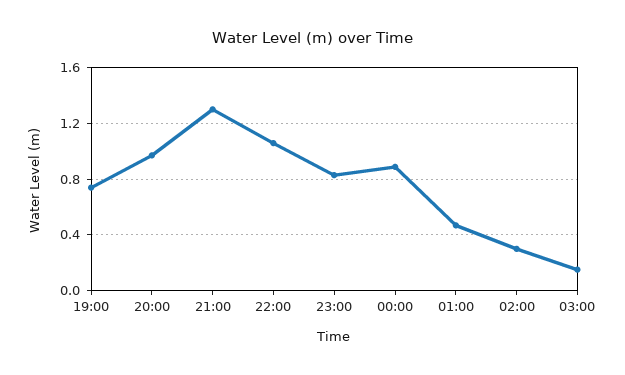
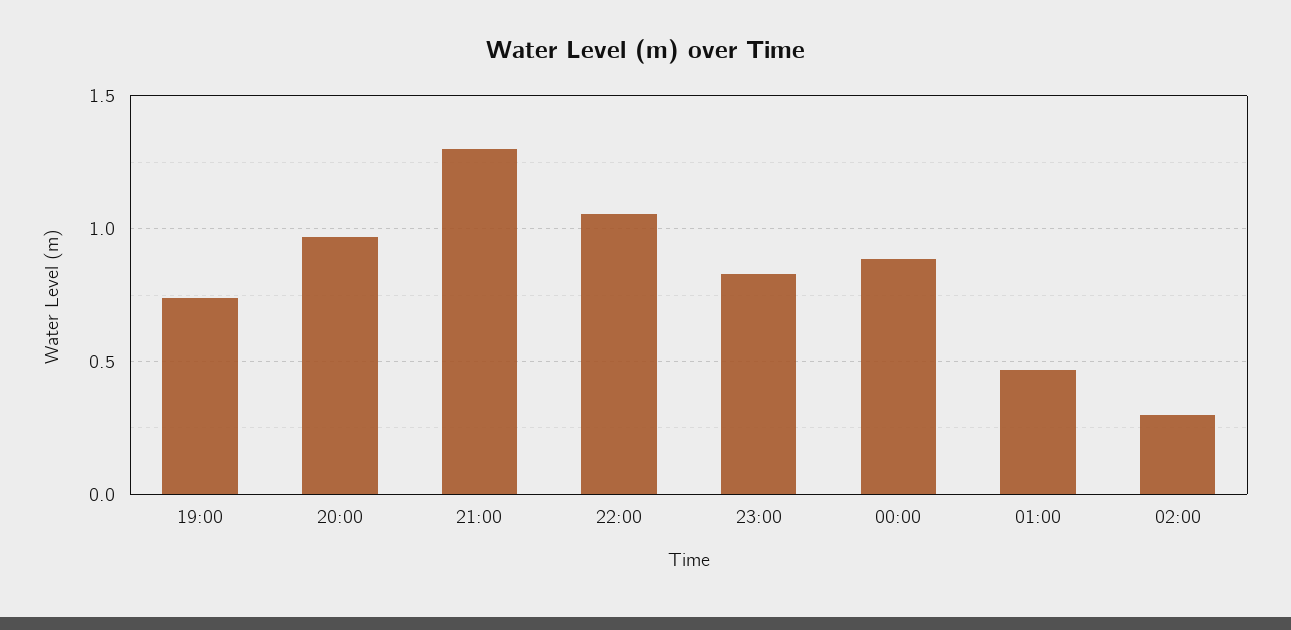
03:00: 0.15 -> none

